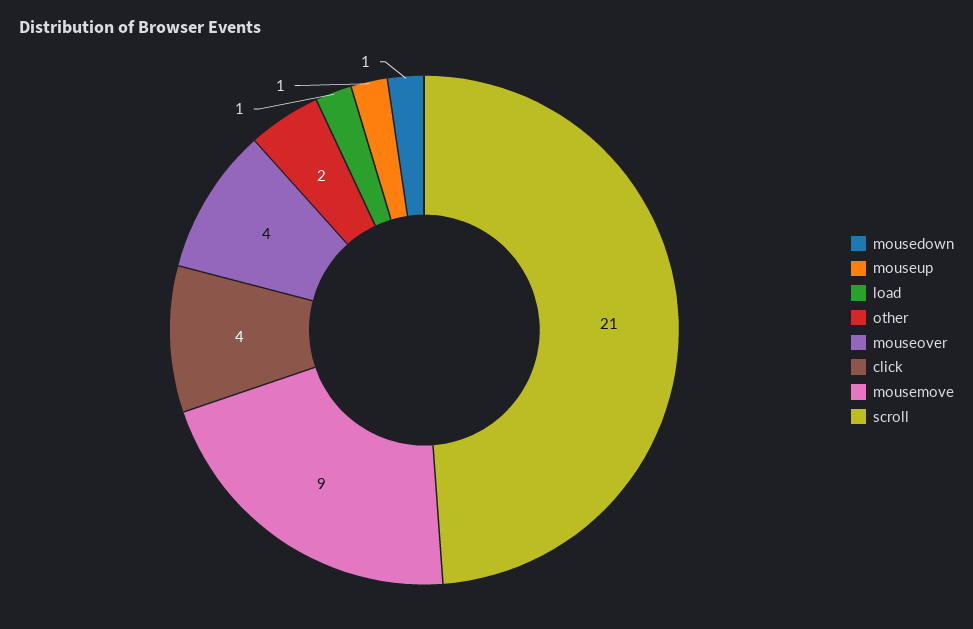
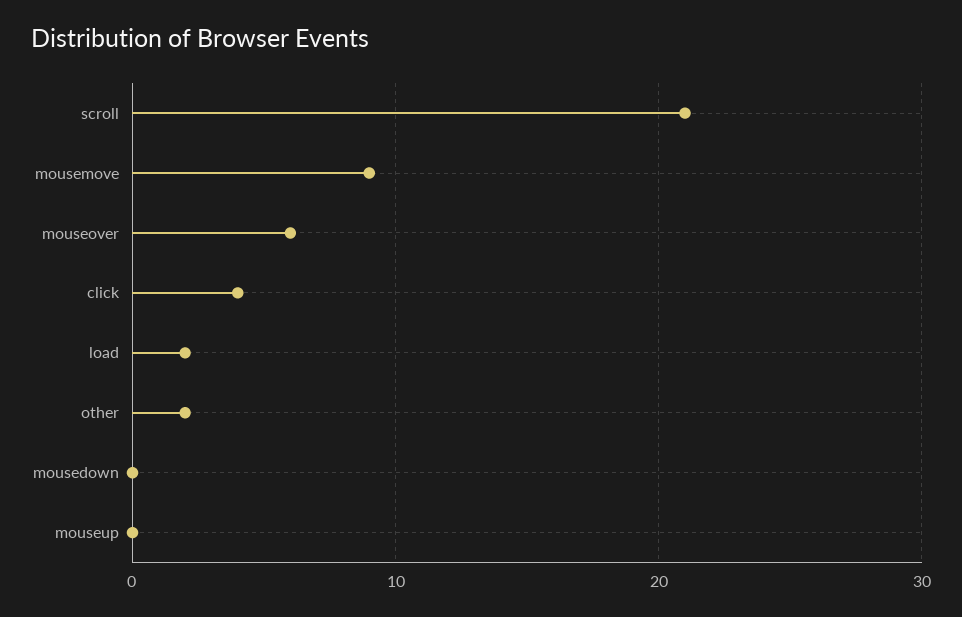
mousedown: 1 -> 0
mouseup: 1 -> 0
load: 1 -> 2
mouseover: 4 -> 6

